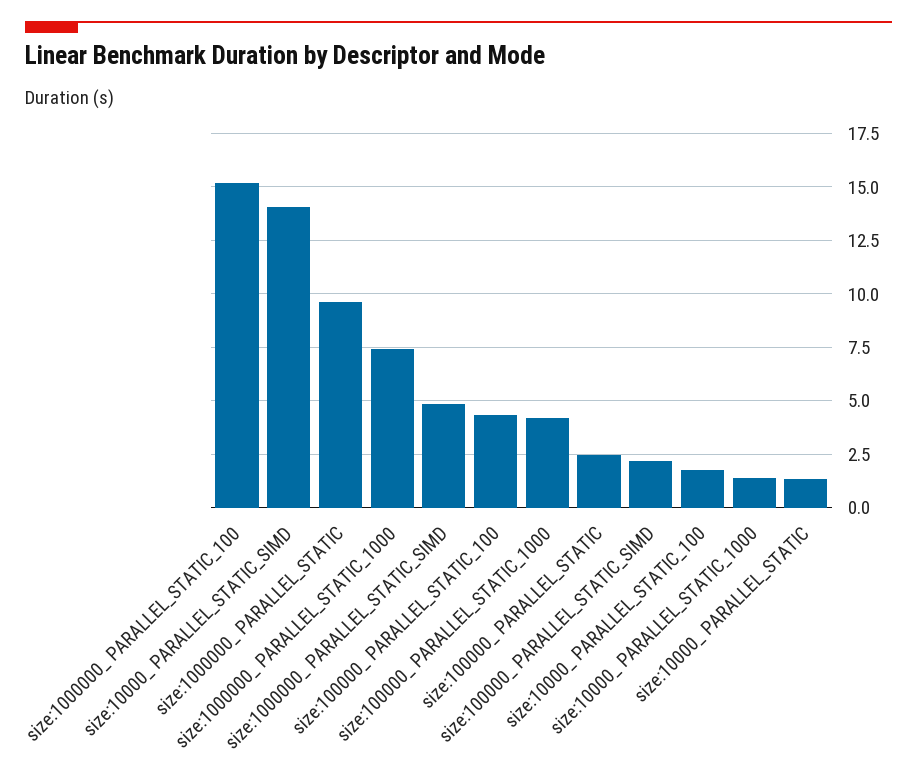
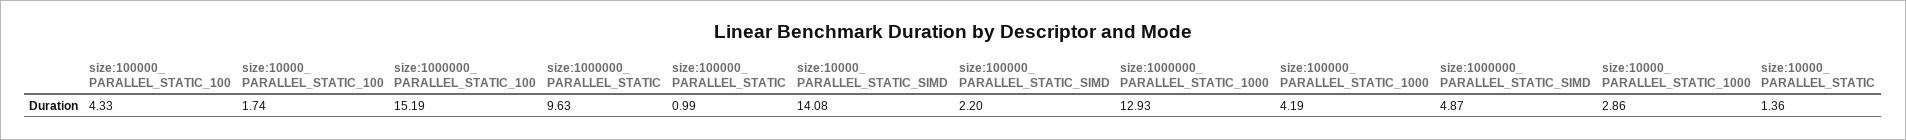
size:1000000_ PARALLEL_STATIC_1000: 7.5 -> 12.93
size:100000_ PARALLEL_STATIC: 2.5 -> 0.99
size:10000_ PARALLEL_STATIC_1000: 1.5 -> 2.86

